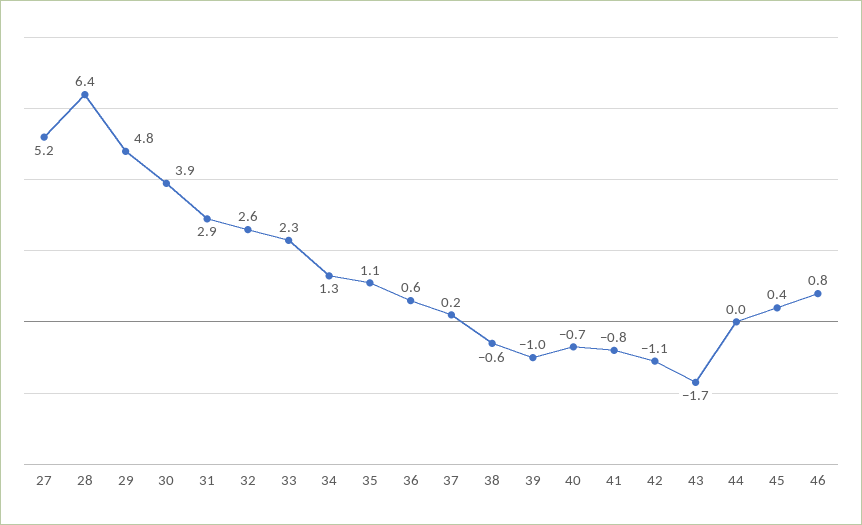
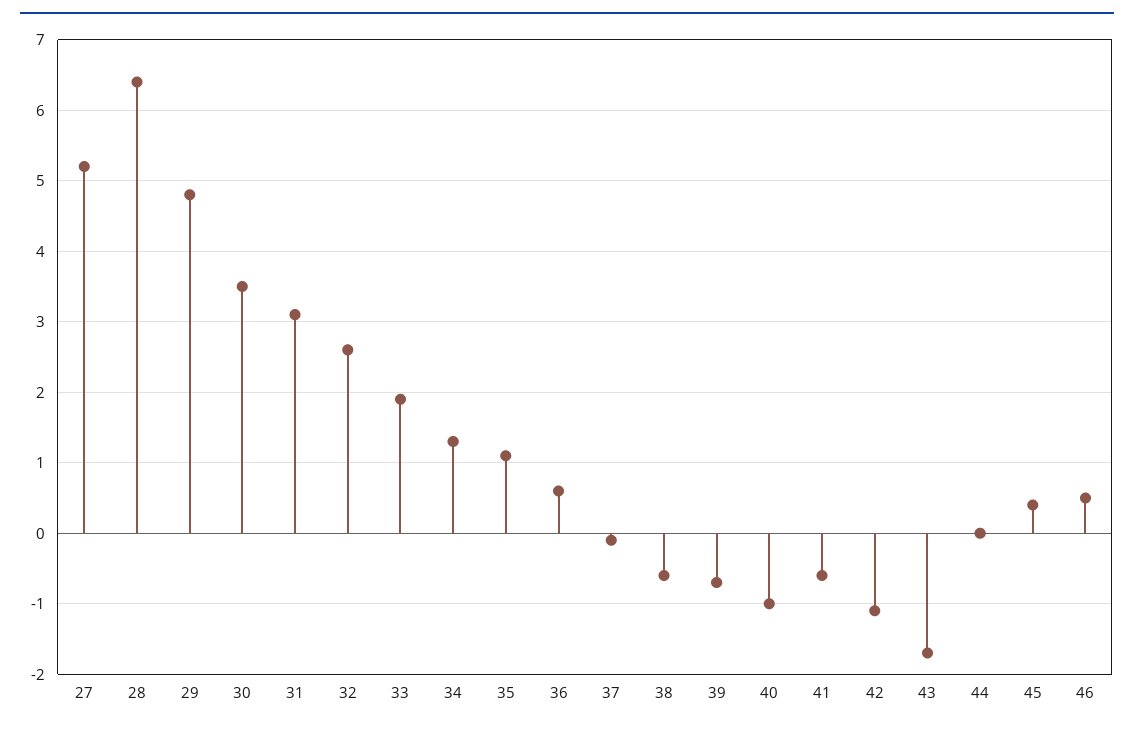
30: 3.9 -> 3.5
31: 2.9 -> 3.1
33: 2.3 -> 1.9
37: 0.2 -> -0.1
39: -1 -> -0.7
40: -0.7 -> -1
41: -0.8 -> -0.6
46: 0.8 -> 0.5

